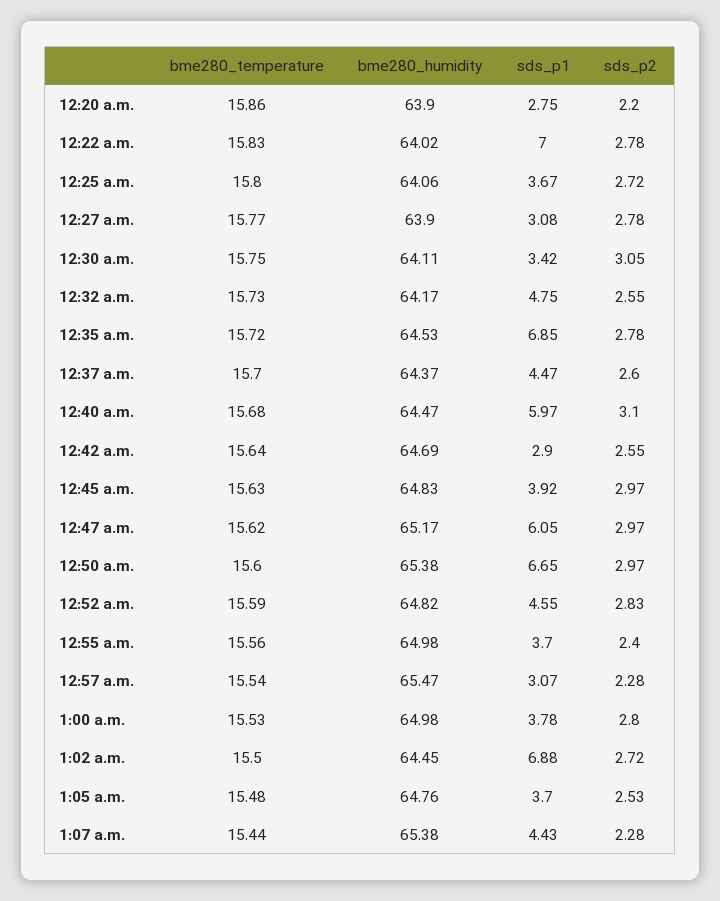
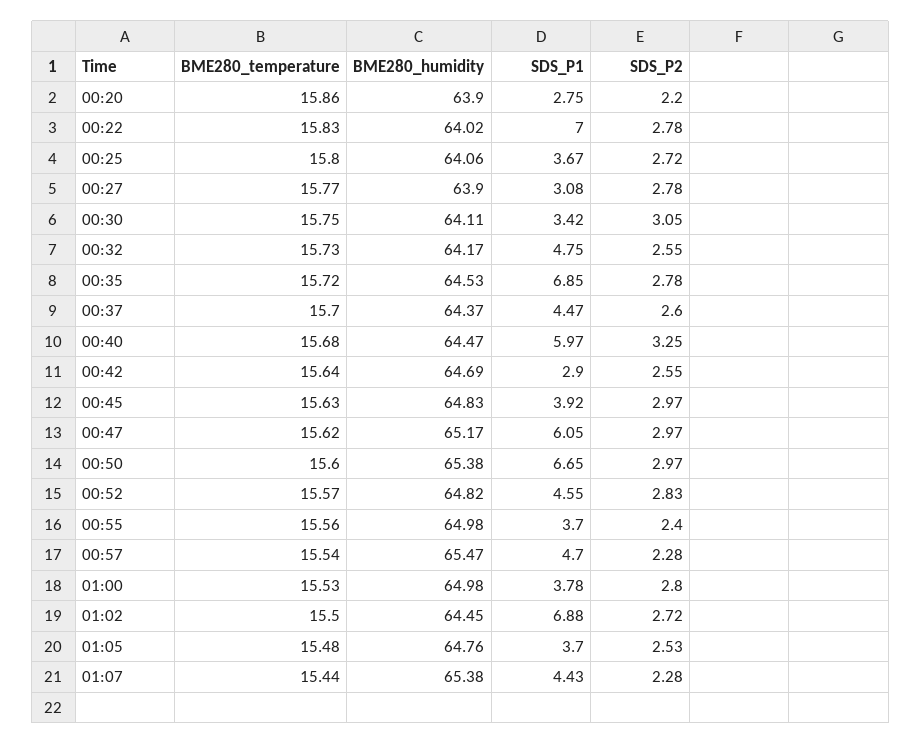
sds_p2, 12:40 a.m.: 3.1 -> 3.25
bme280_temperature, 12:52 a.m.: 15.59 -> 15.57
sds_p1, 12:57 a.m.: 3.07 -> 4.7

